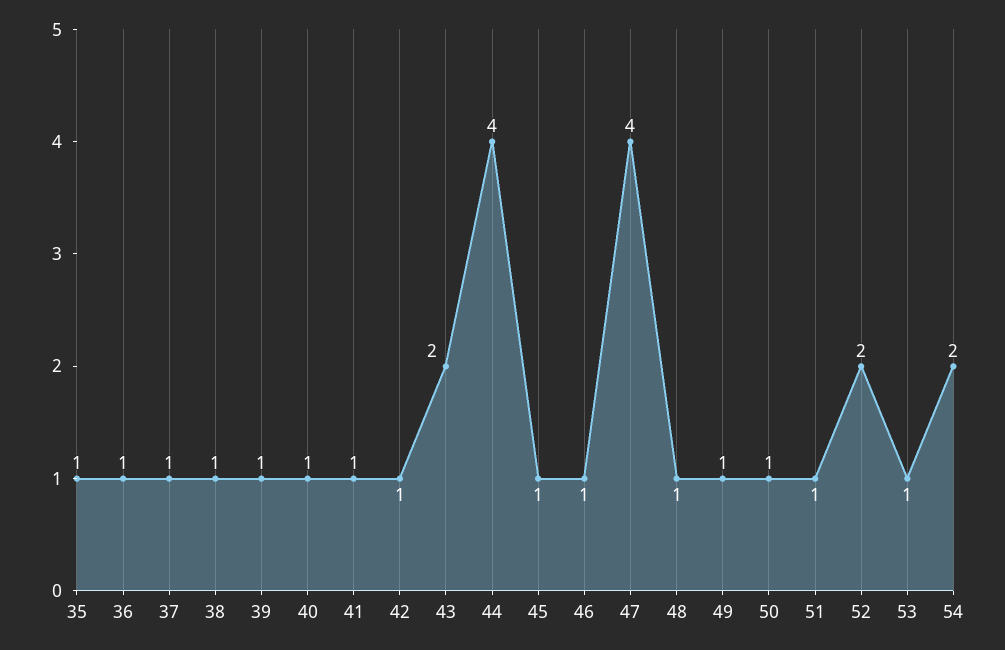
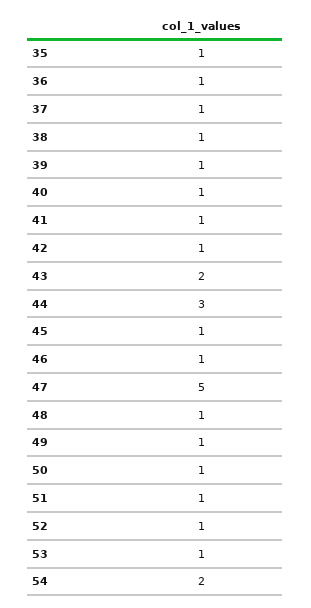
44: 4 -> 3
47: 4 -> 5
52: 2 -> 1

